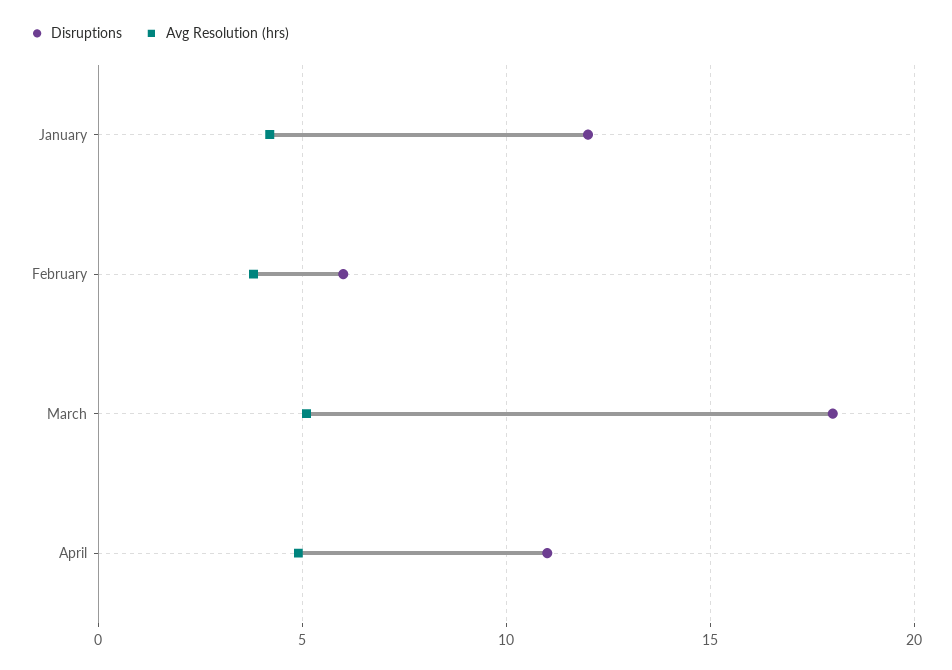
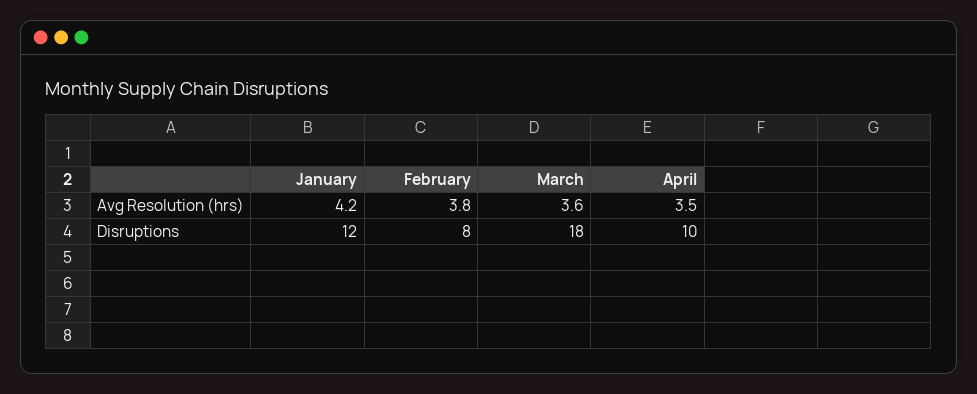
Disruptions, February: 6 -> 8
Avg Resolution (hrs), March: 5 -> 3.6
Disruptions, April: 11 -> 10
Avg Resolution (hrs), April: 5 -> 3.5

